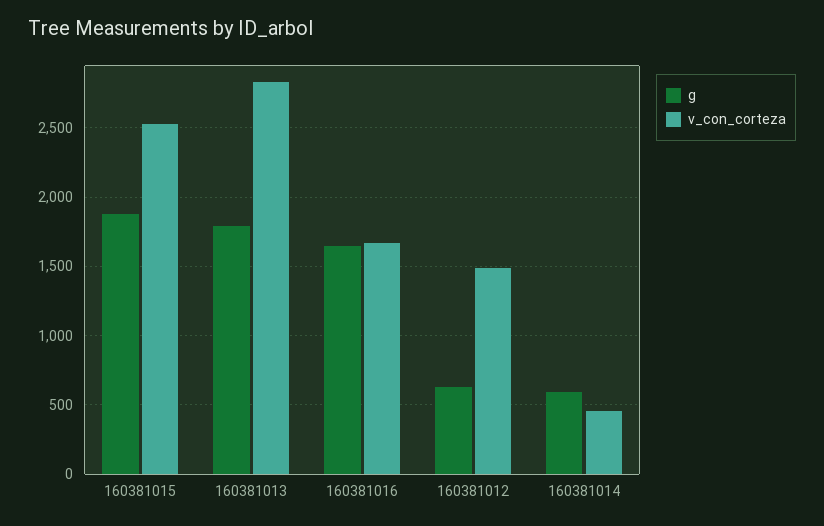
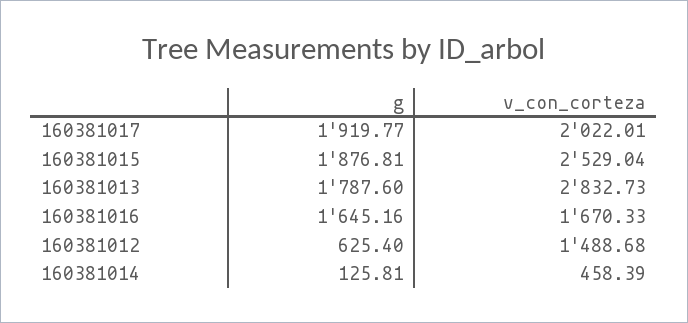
g, 160381014: 600 -> 125.81
g, 160381017: none -> 1919.77
v_con_corteza, 160381017: none -> 2022.01

